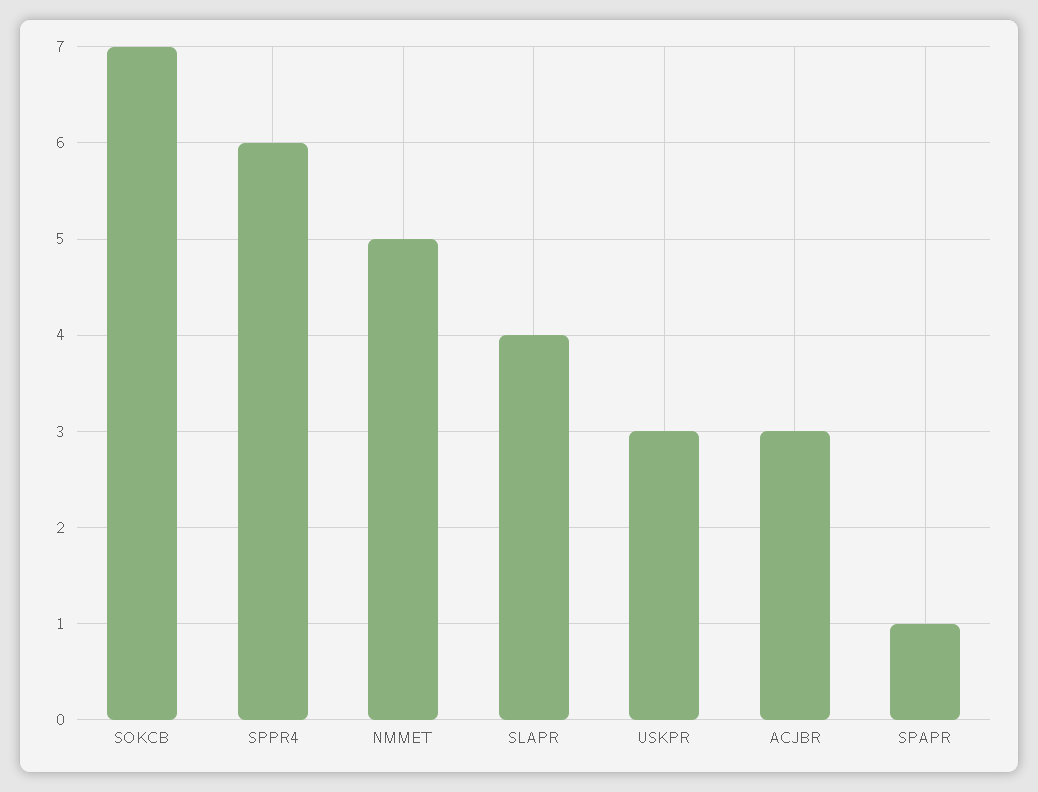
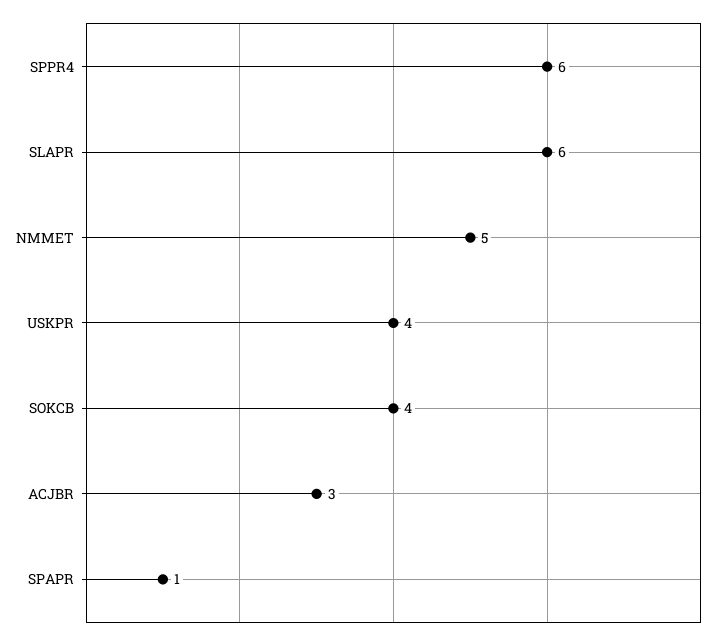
SOKCB: 7 -> 4
SLAPR: 4 -> 6
USKPR: 3 -> 4

